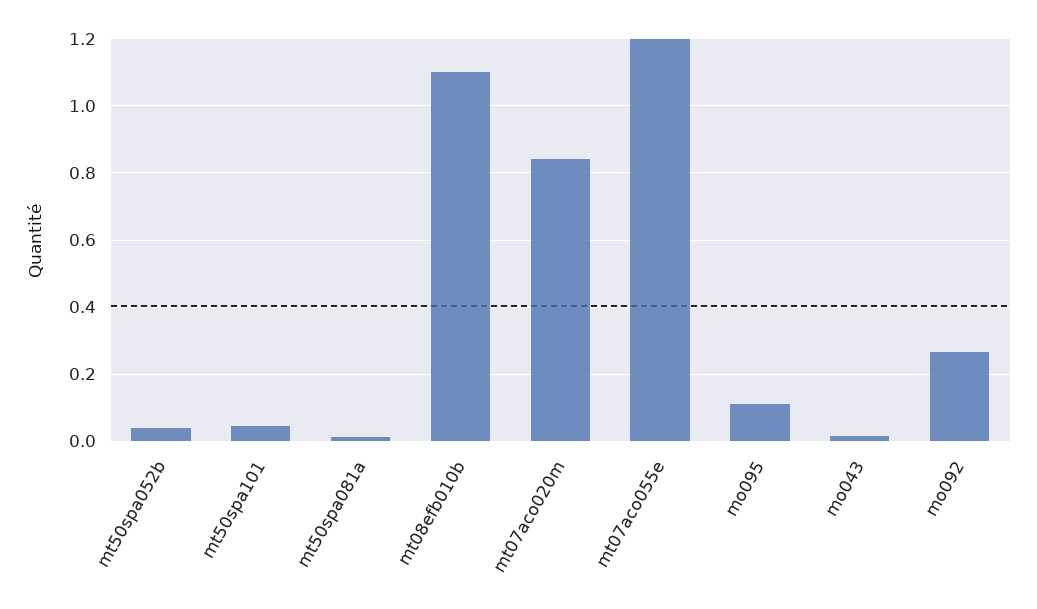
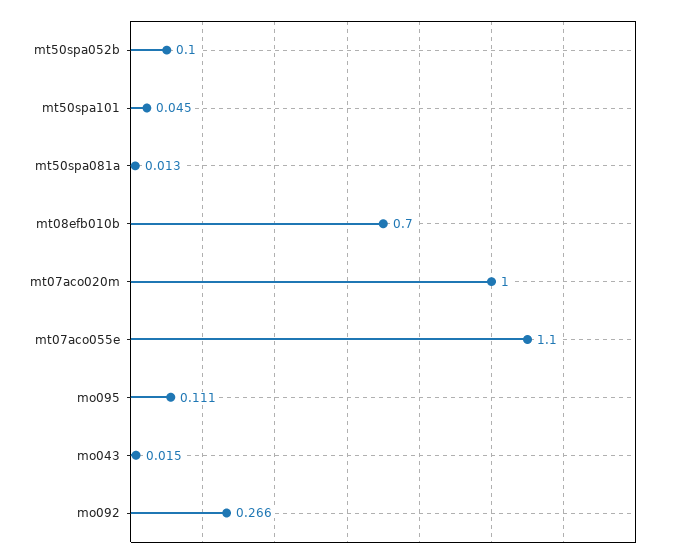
mt50spa052b: 0.04 -> 0.1
mt08efb010b: 1.1 -> 0.7
mt07aco020m: 0.84 -> 1
mt07aco055e: 1.2 -> 1.1

